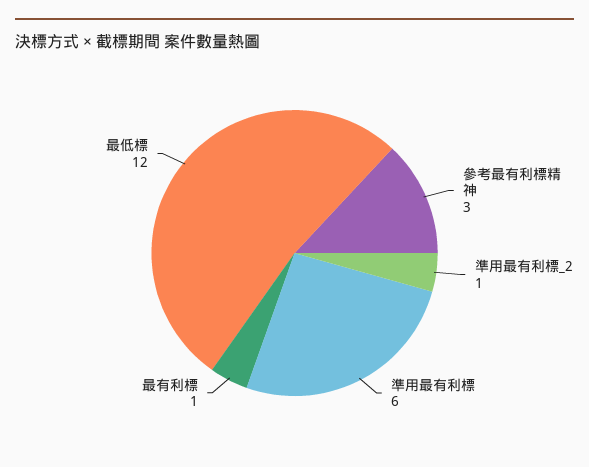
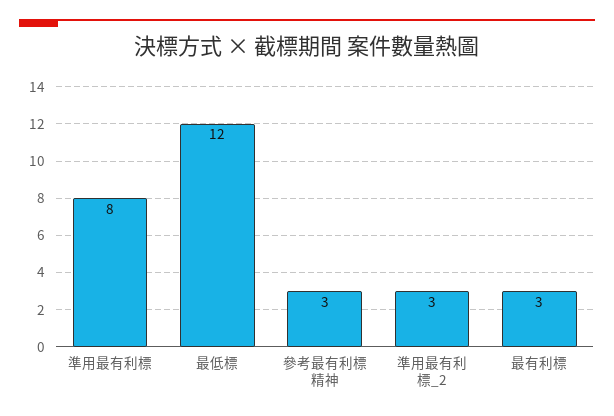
準用最有利標_2: 1 -> 3
準用最有利標: 6 -> 8
最有利標: 1 -> 3

